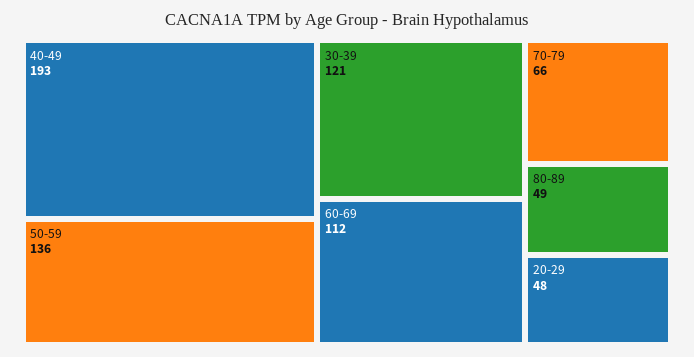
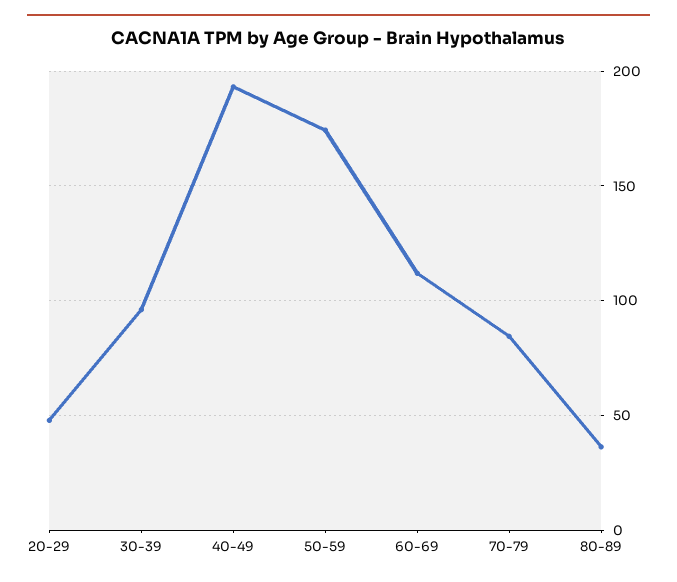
50-59: 136 -> 175
30-39: 121 -> 95
70-79: 66 -> 85
80-89: 49 -> 35

